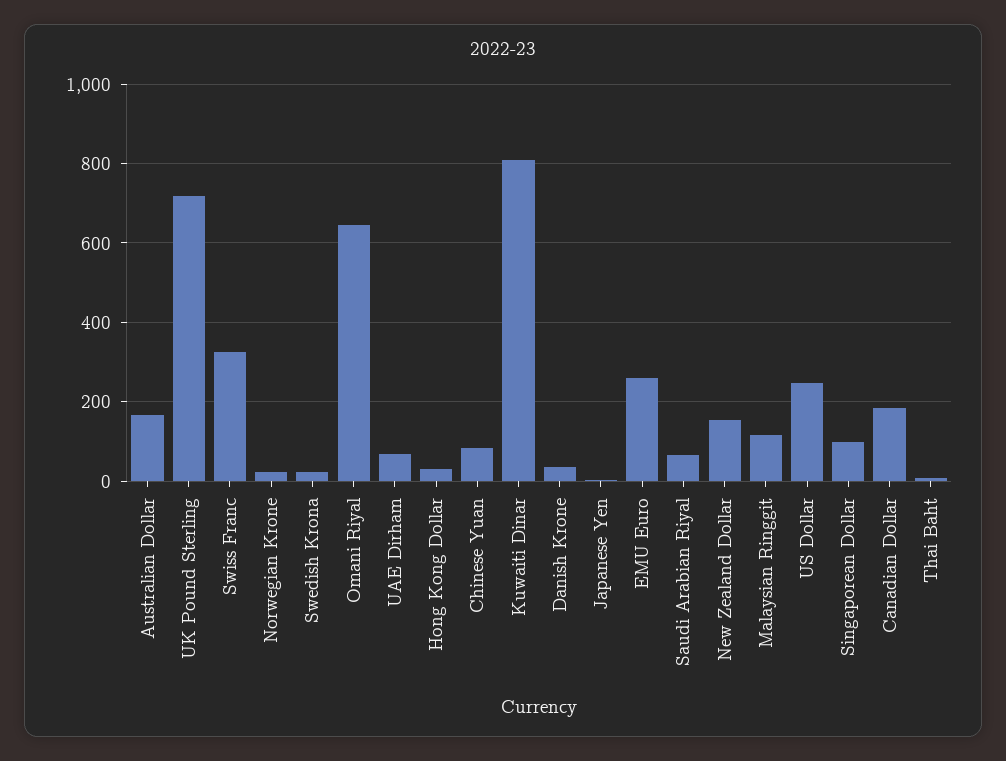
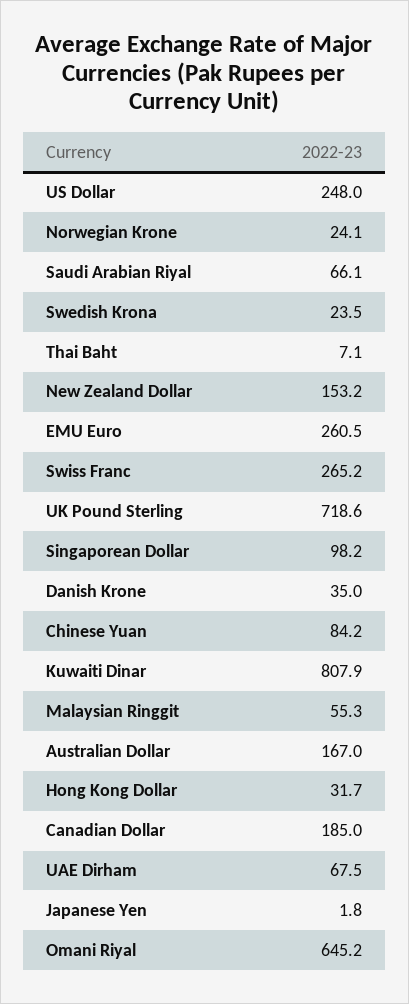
Swiss Franc: 320 -> 265.2
Malaysian Ringgit: 120 -> 55.3

